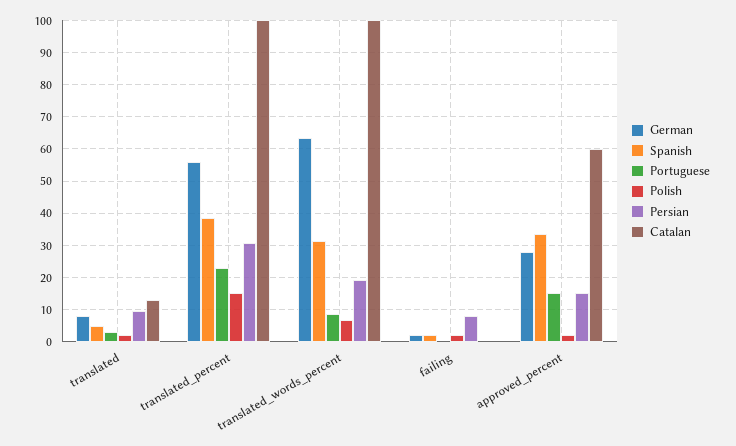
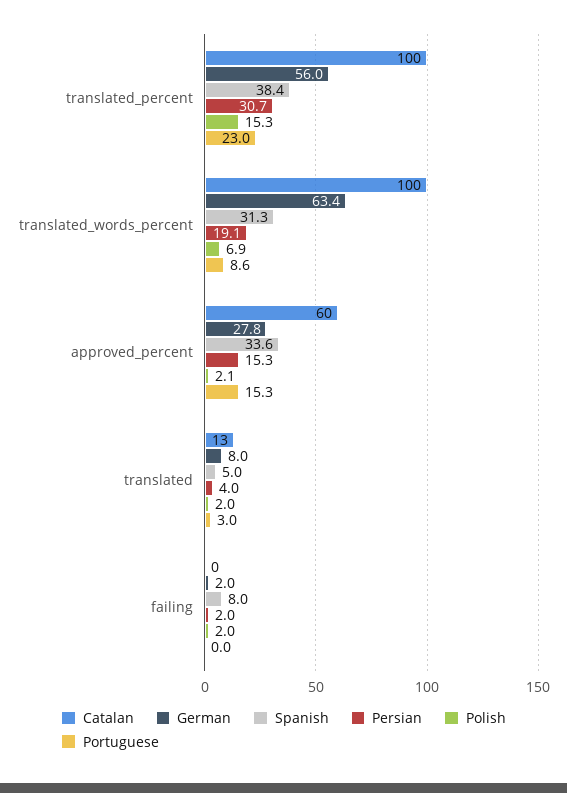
Persian, translated: 10 -> 4
Spanish, failing: 2 -> 8
Persian, failing: 8 -> 2

